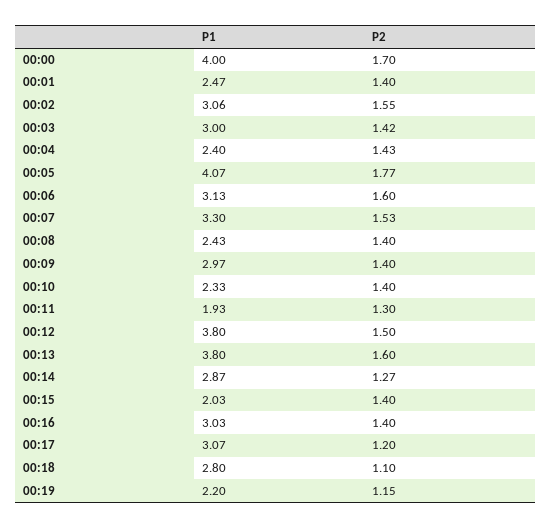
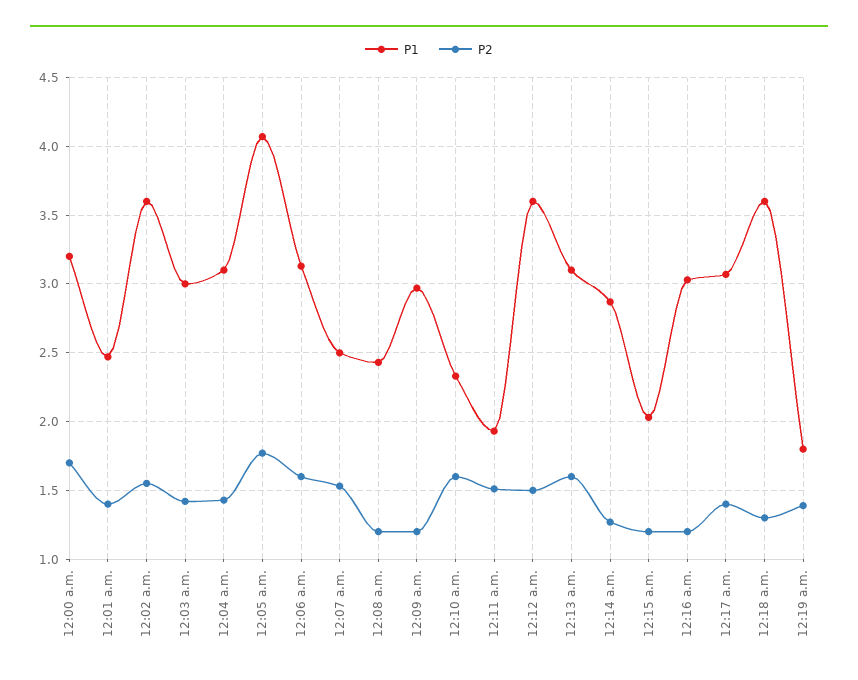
P1, 00:00: 4 -> 3.2
P1, 00:02: 3.06 -> 3.6
P1, 00:04: 2.4 -> 3.1
P1, 00:07: 3.3 -> 2.5
P2, 00:08: 1.4 -> 1.2
P2, 00:09: 1.4 -> 1.2
P2, 00:10: 1.4 -> 1.6
P2, 00:11: 1.3 -> 1.5
P1, 00:12: 3.8 -> 3.6
P1, 00:13: 3.8 -> 3.1
P2, 00:15: 1.4 -> 1.2
P2, 00:16: 1.4 -> 1.2
P2, 00:17: 1.2 -> 1.4
P1, 00:18: 2.8 -> 3.6
P2, 00:18: 1.1 -> 1.3
P1, 00:19: 2.2 -> 1.8
P2, 00:19: 1.15 -> 1.4

